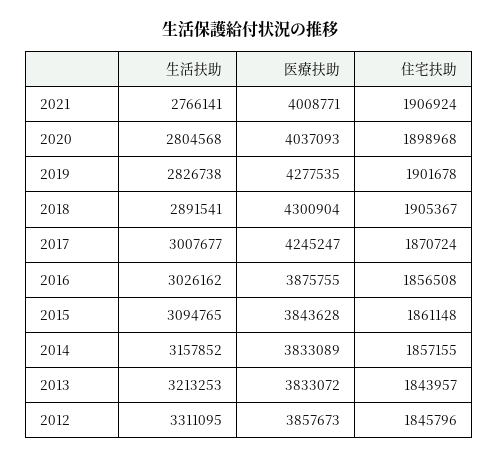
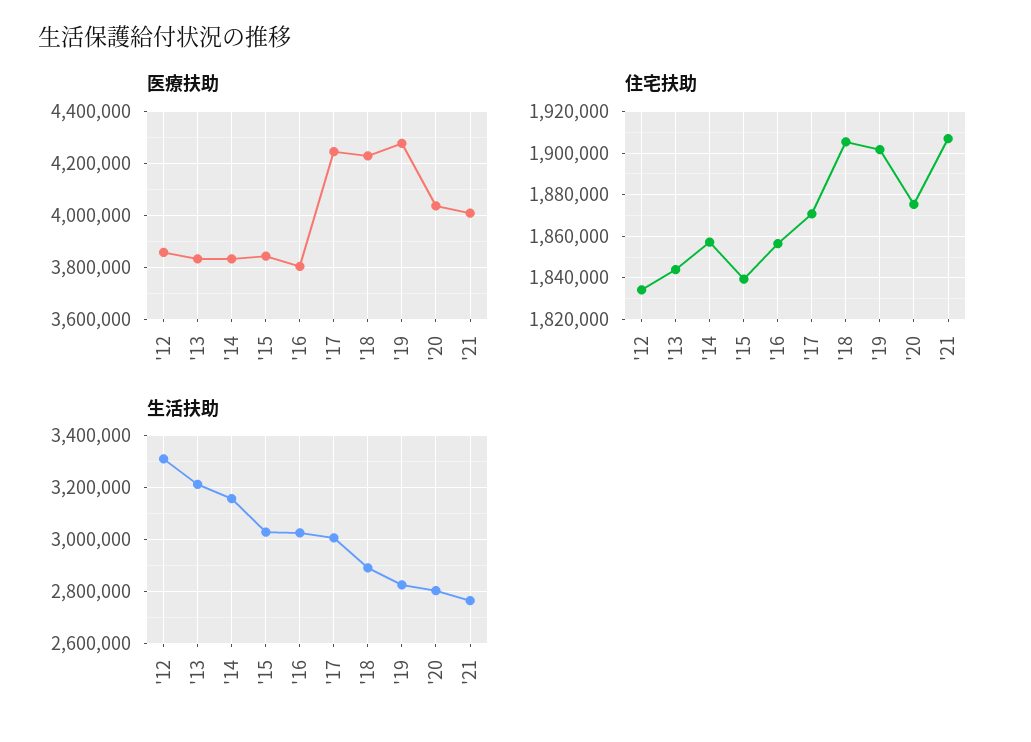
住宅扶助, 2020: 1898968 -> 1875000
医療扶助, 2018: 4300904 -> 4225000
医療扶助, 2016: 3875755 -> 3800000
生活扶助, 2015: 3094765 -> 3025000
住宅扶助, 2015: 1861148 -> 1840000
住宅扶助, 2012: 1845796 -> 1835000

